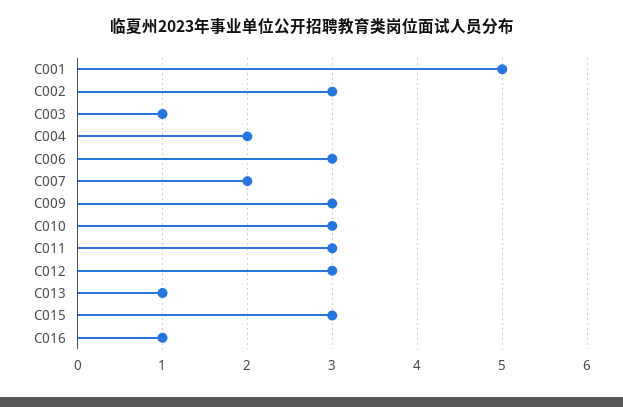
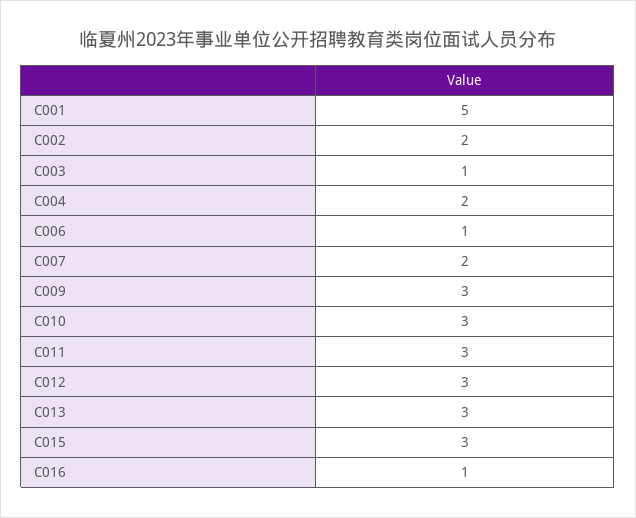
C002: 3 -> 2
C006: 3 -> 1
C013: 1 -> 3

